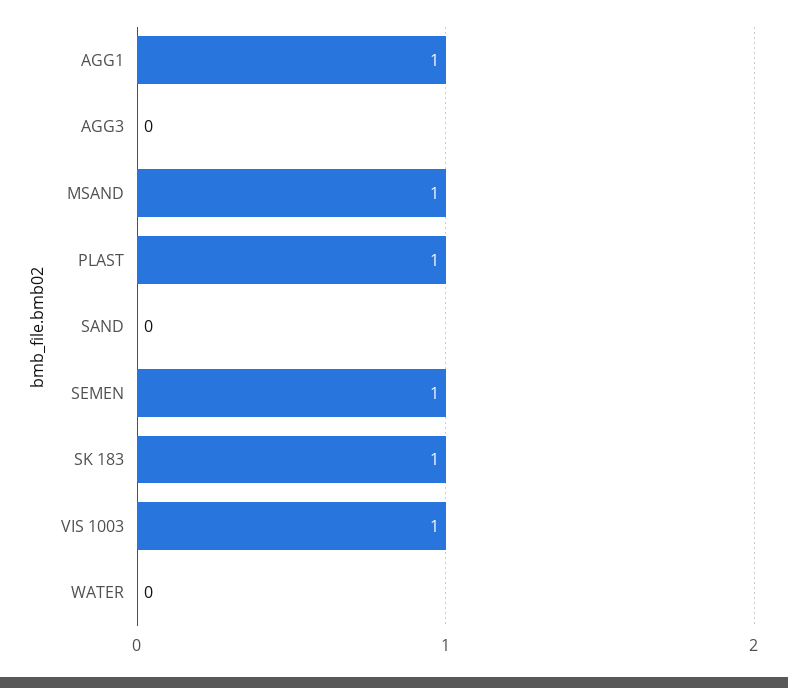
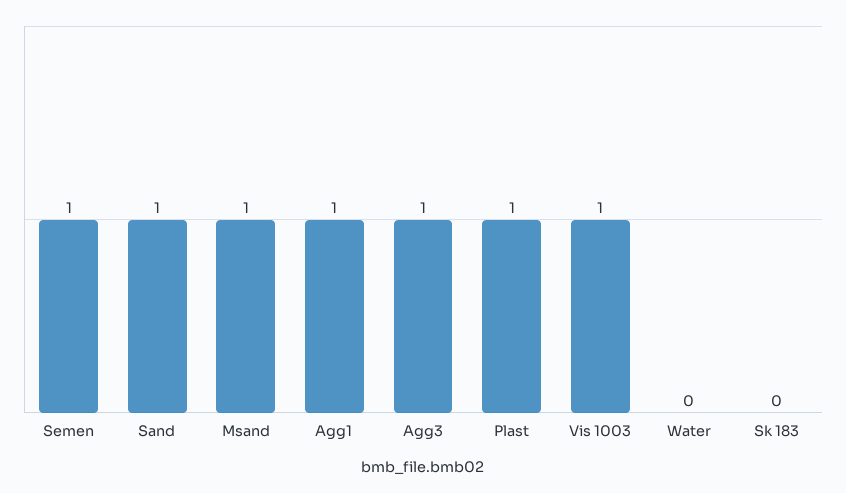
AGG3: 0 -> 1
SAND: 0 -> 1
SK 183: 1 -> 0

